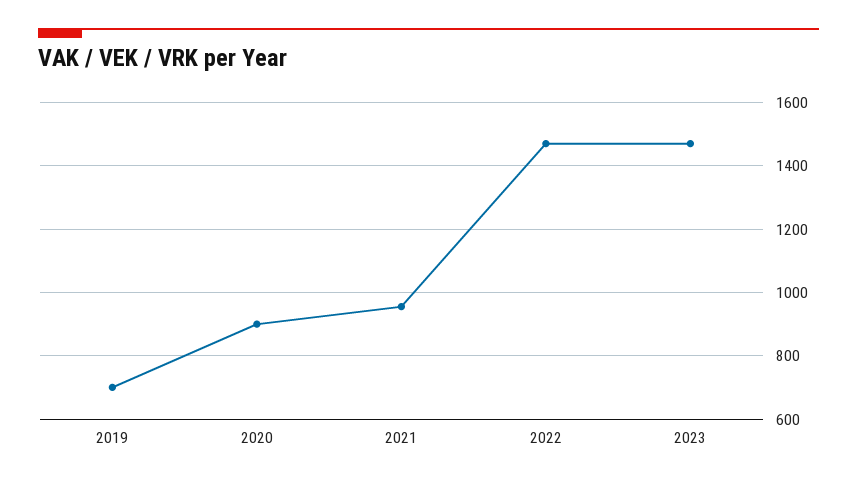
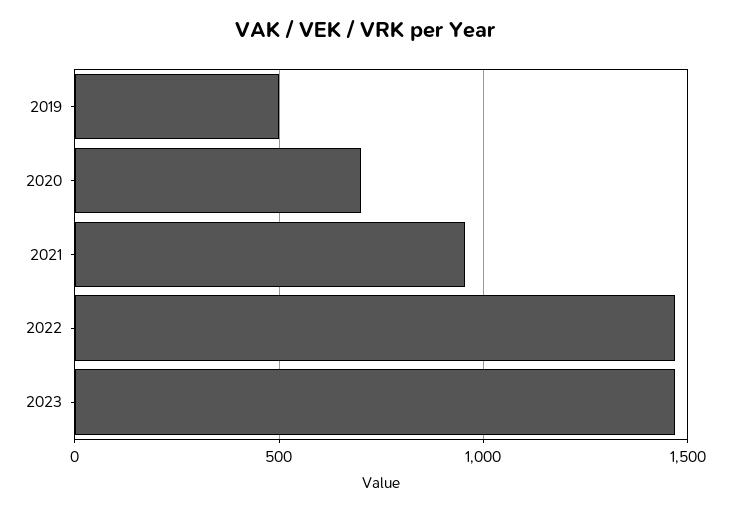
2019: 700 -> 500
2020: 900 -> 700

